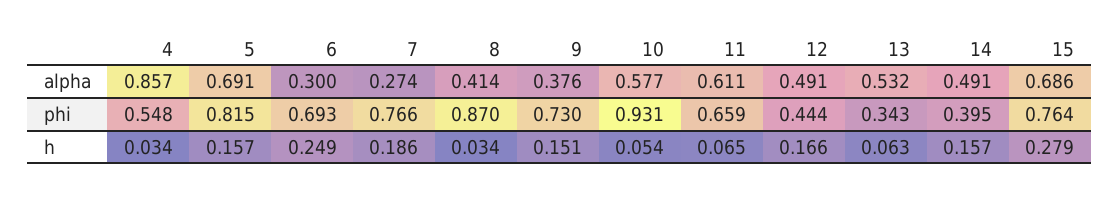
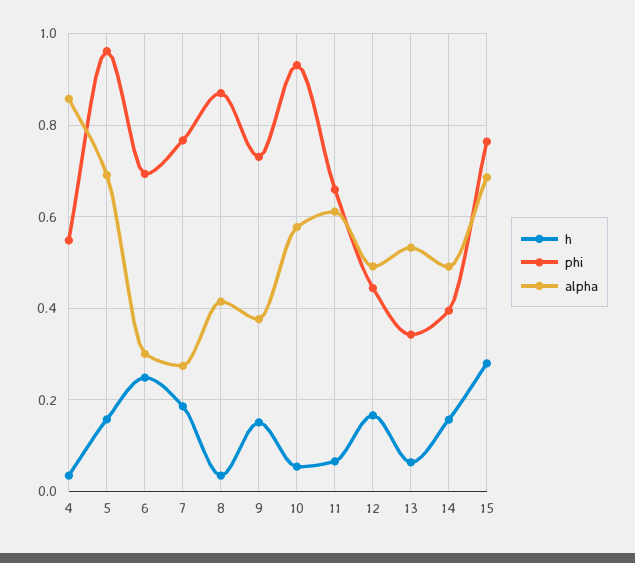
phi, 5: 0.815 -> 0.96

